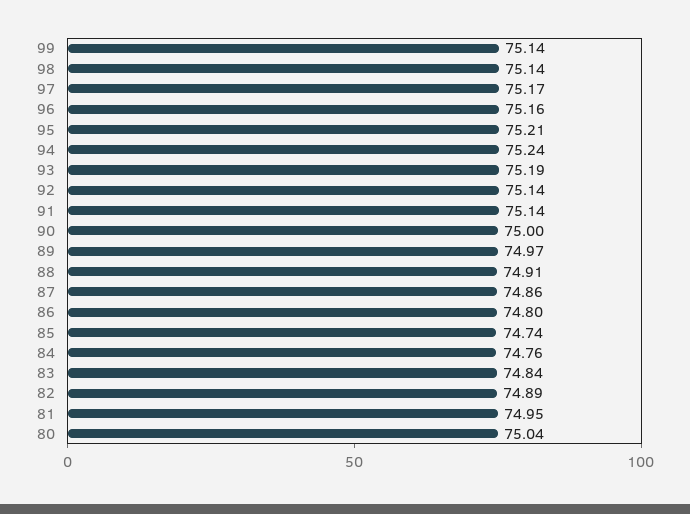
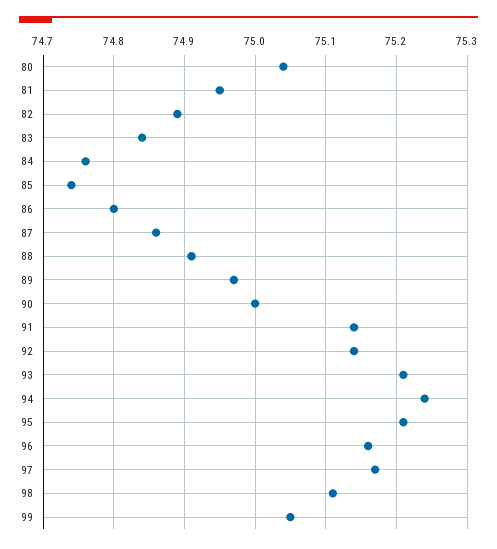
99: 75.14 -> 75.05
98: 75.14 -> 75.11
93: 75.19 -> 75.21

